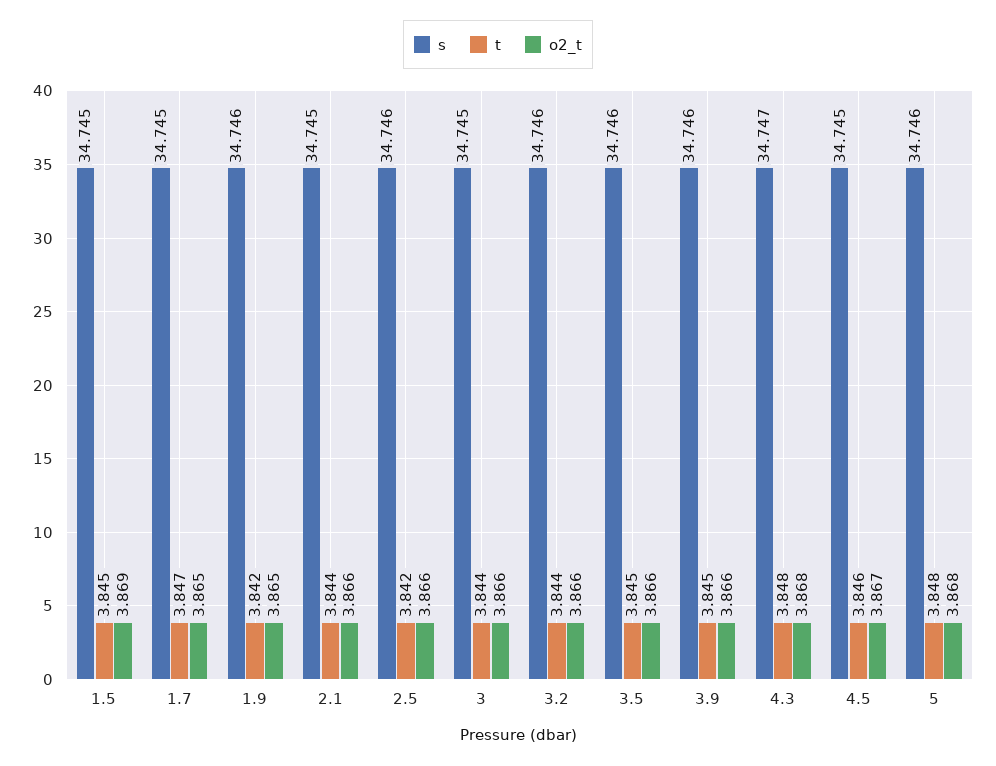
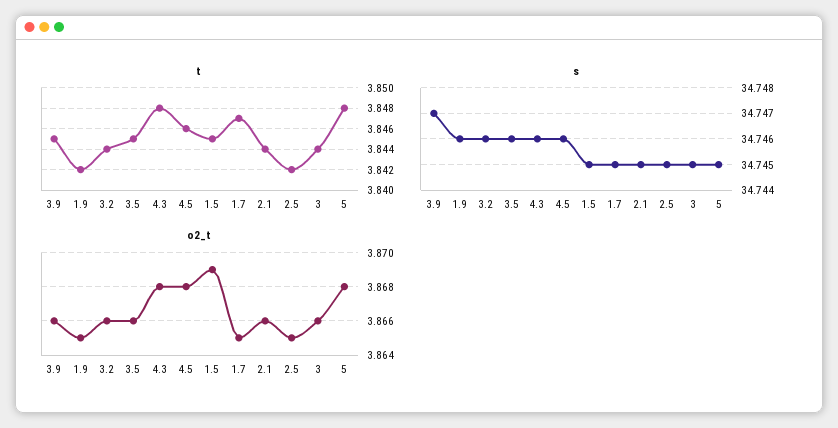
s, 2.5: 34.746 -> 34.745
o2_t, 2.5: 3.866 -> 3.865
s, 3.9: 34.746 -> 34.747
s, 4.3: 34.747 -> 34.746
s, 4.5: 34.745 -> 34.746
o2_t, 4.5: 3.867 -> 3.868
s, 5: 34.746 -> 34.745

